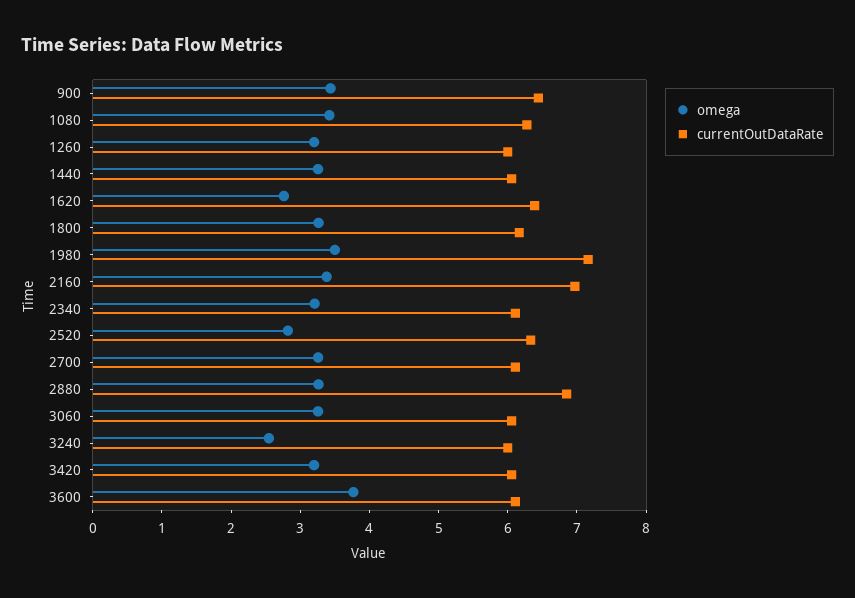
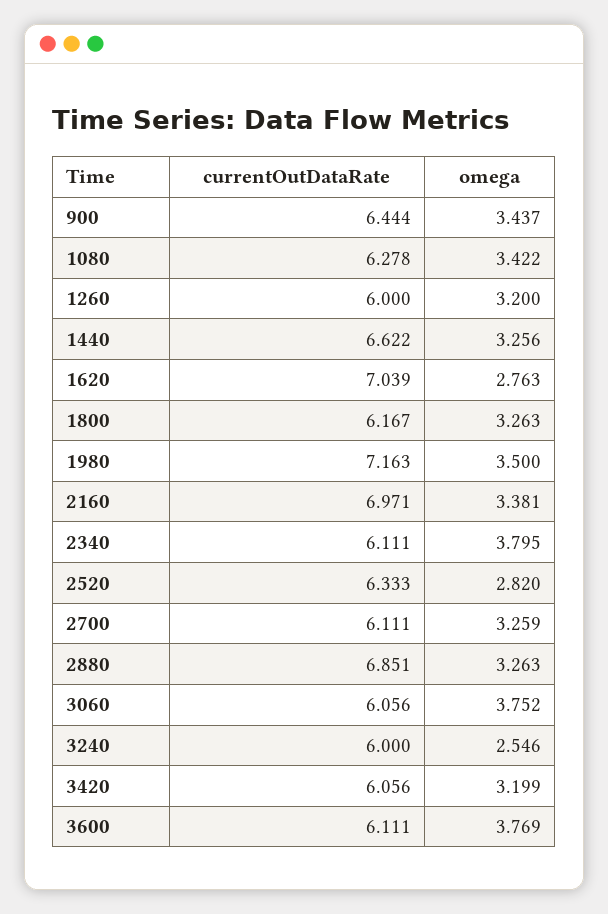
currentOutDataRate, 1440: 6 -> 6.622
currentOutDataRate, 1620: 6.4 -> 7.039
omega, 2340: 3.2 -> 3.795
omega, 3060: 3.2 -> 3.752

